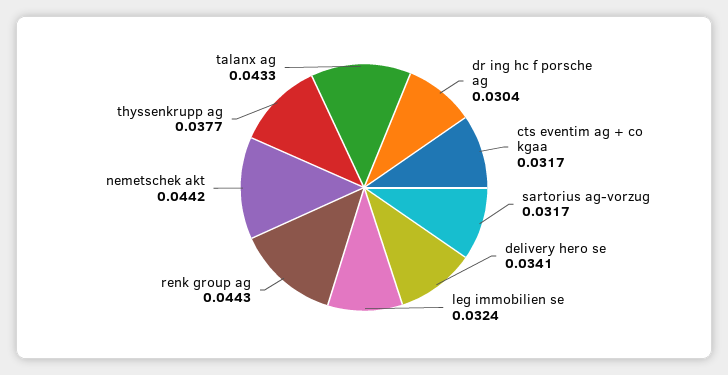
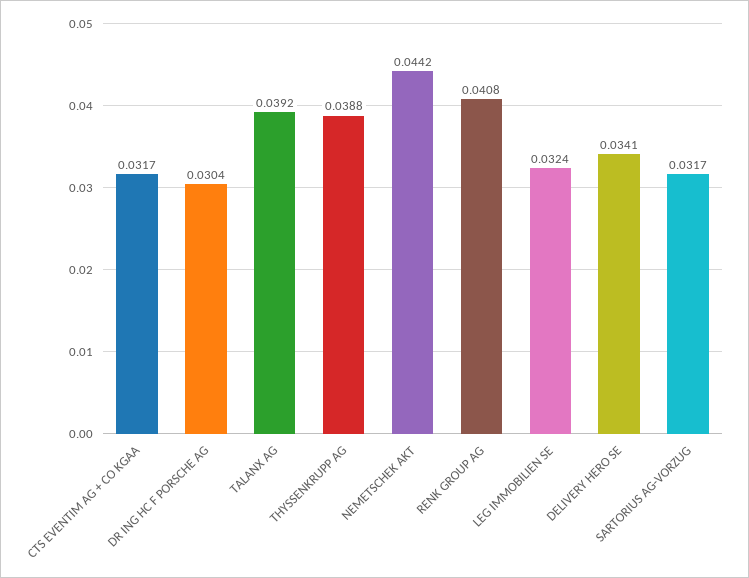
renk group ag: 0.0443 -> 0.0408
thyssenkrupp ag: 0.0377 -> 0.0388
talanx ag: 0.0433 -> 0.0392

